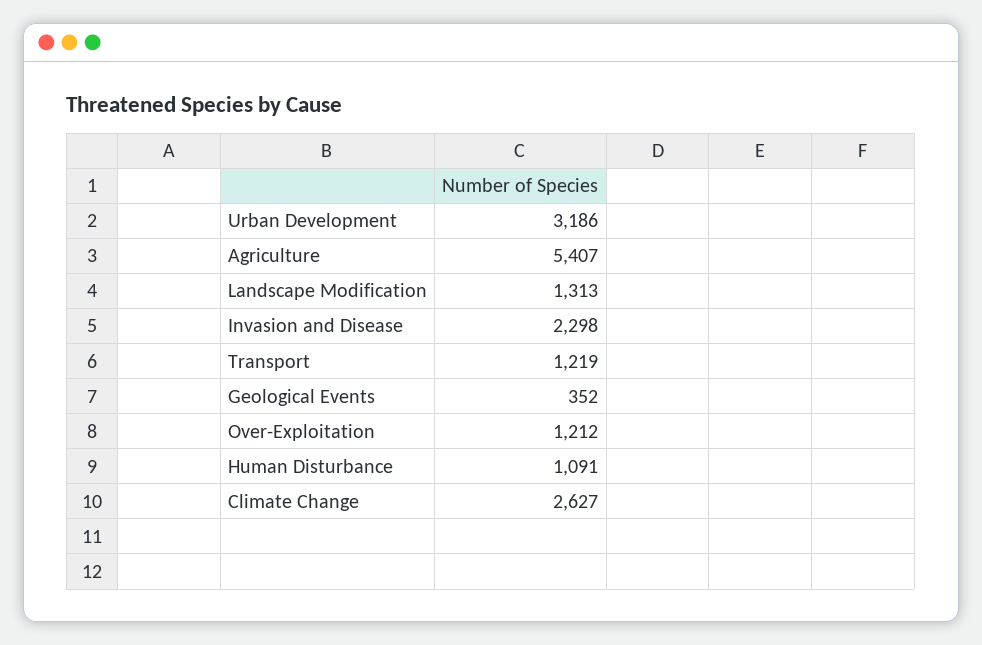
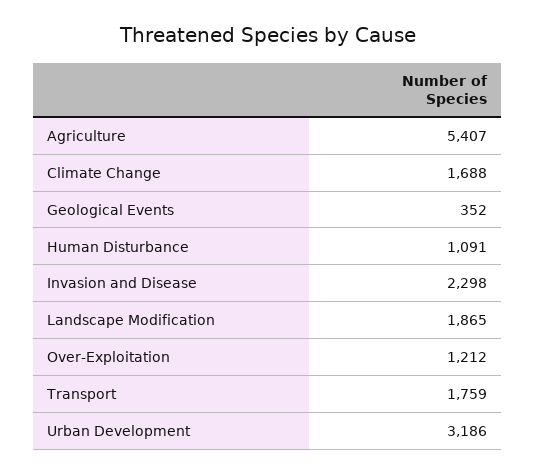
Landscape Modification: 1313 -> 1865
Transport: 1219 -> 1759
Climate Change: 2627 -> 1688

